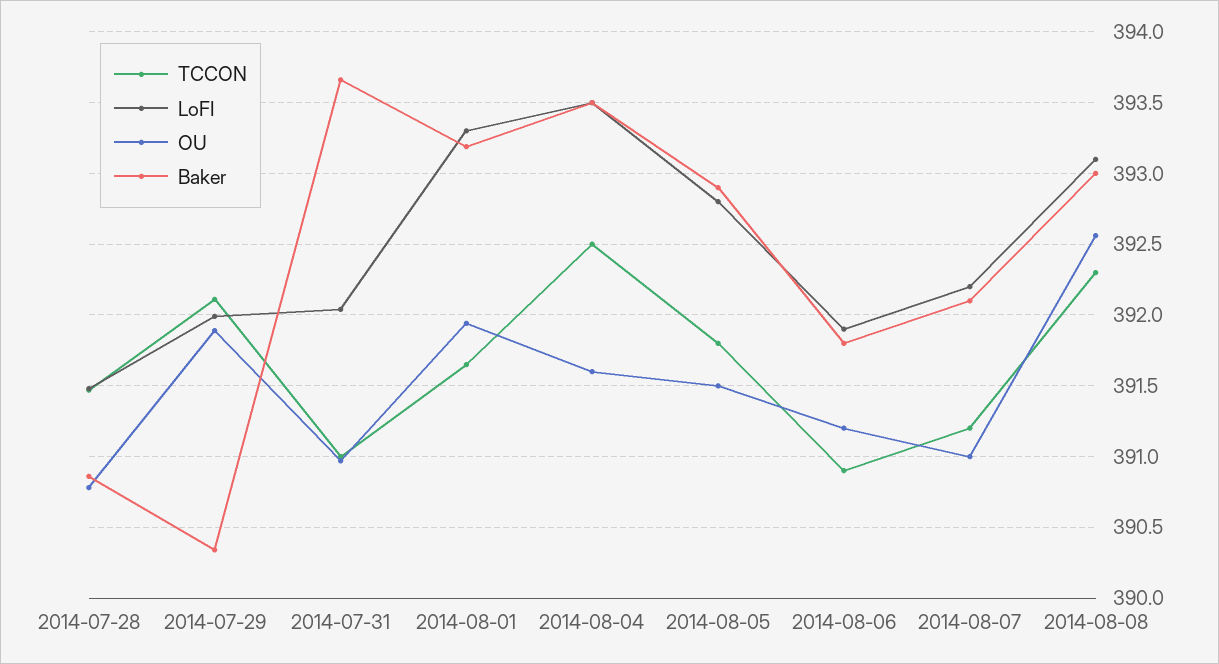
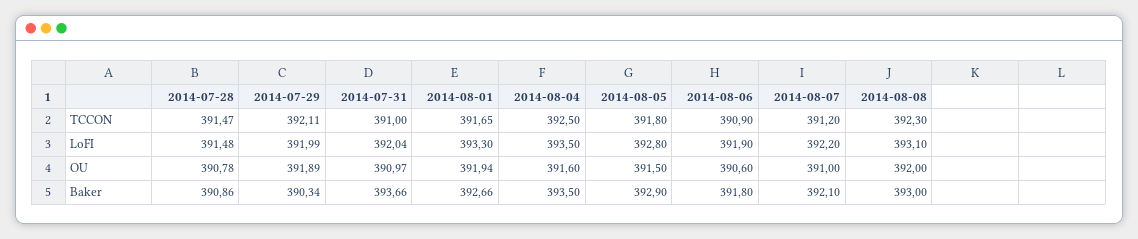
Baker, 2014-08-01: 393.2 -> 392.66
OU, 2014-08-06: 391.2 -> 390.6
OU, 2014-08-08: 392.55 -> 392

